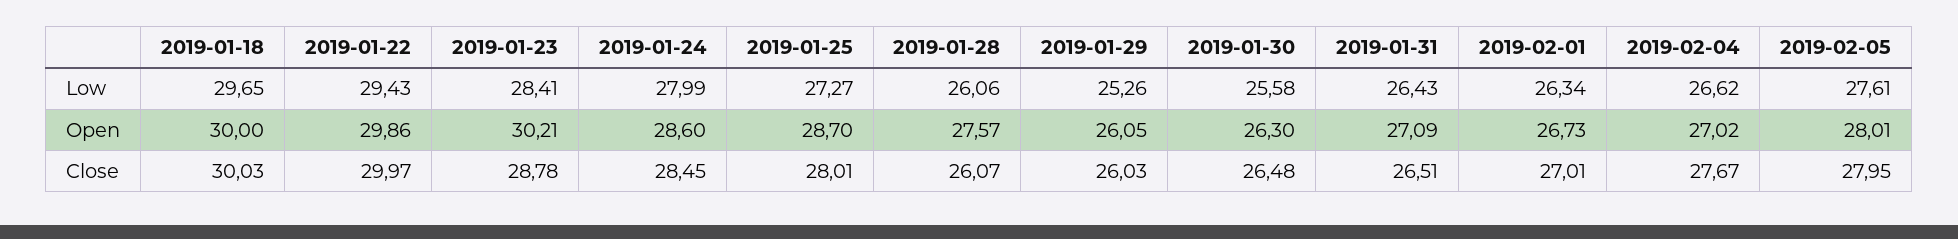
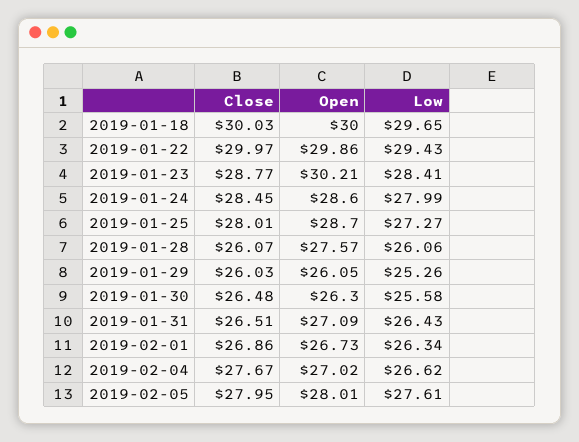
2019-01-23, Close: 28.78 -> 28.77
2019-02-01, Close: 27.01 -> 26.86

